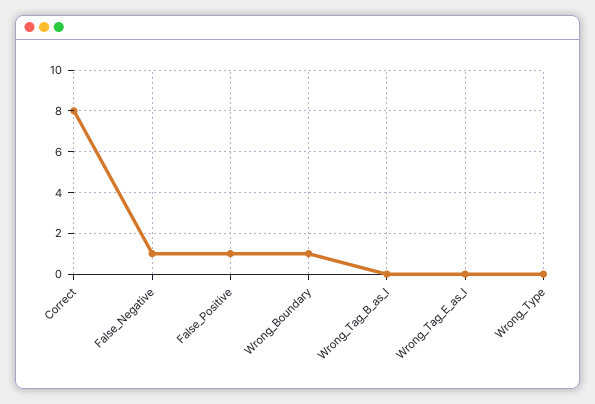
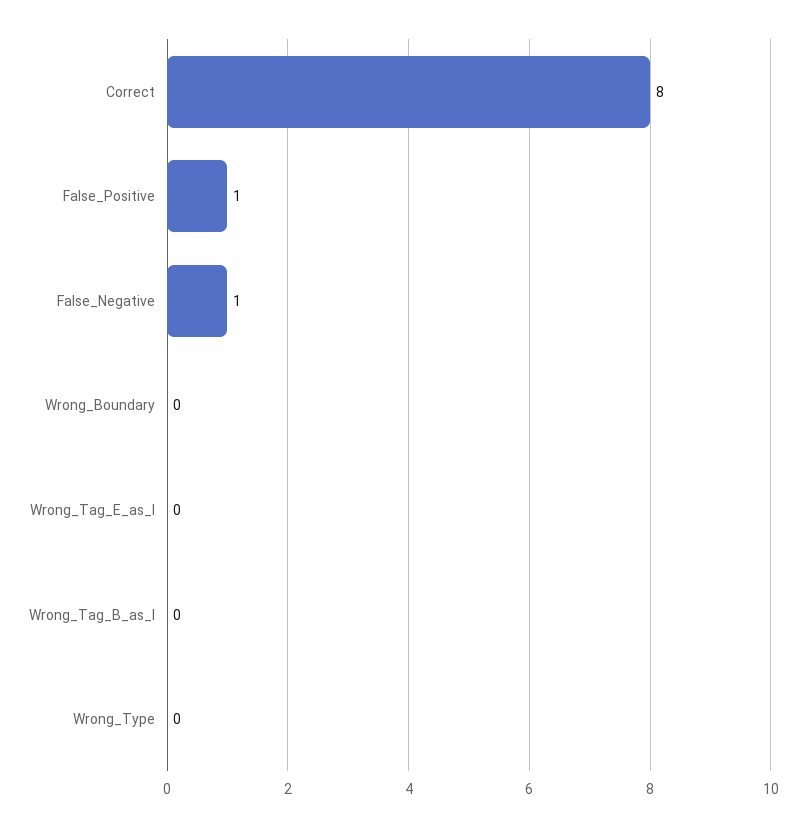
Wrong_Boundary: 1 -> 0

